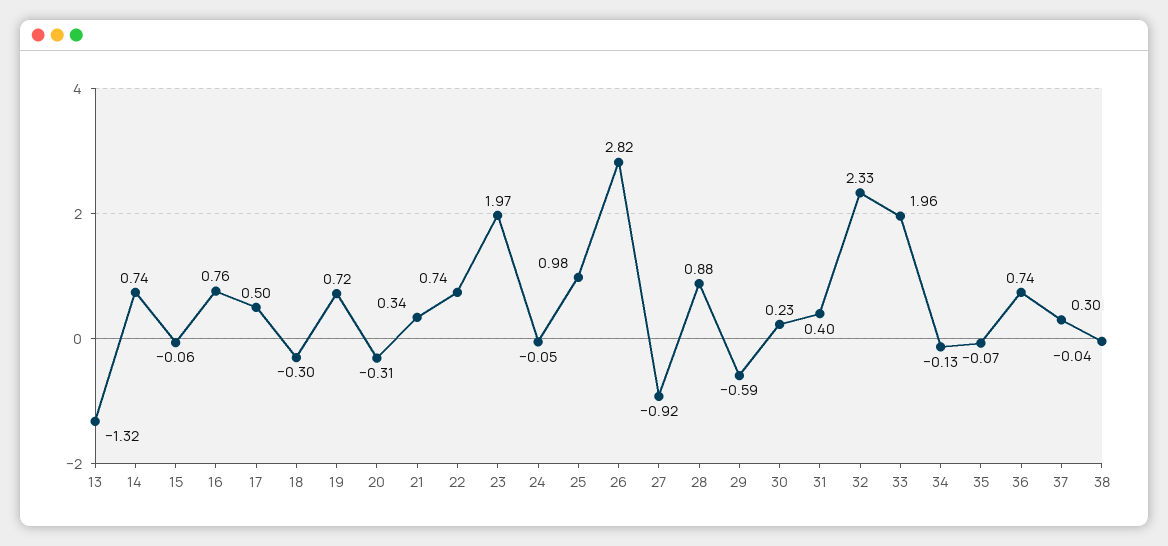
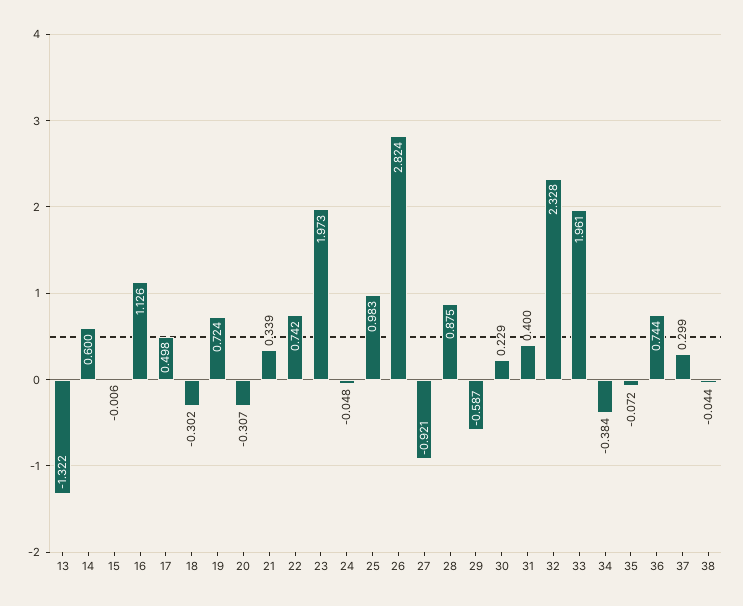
14: 0.74 -> 0.6
15: -0.06 -> -0.006
16: 0.76 -> 1.126
34: -0.13 -> -0.384

